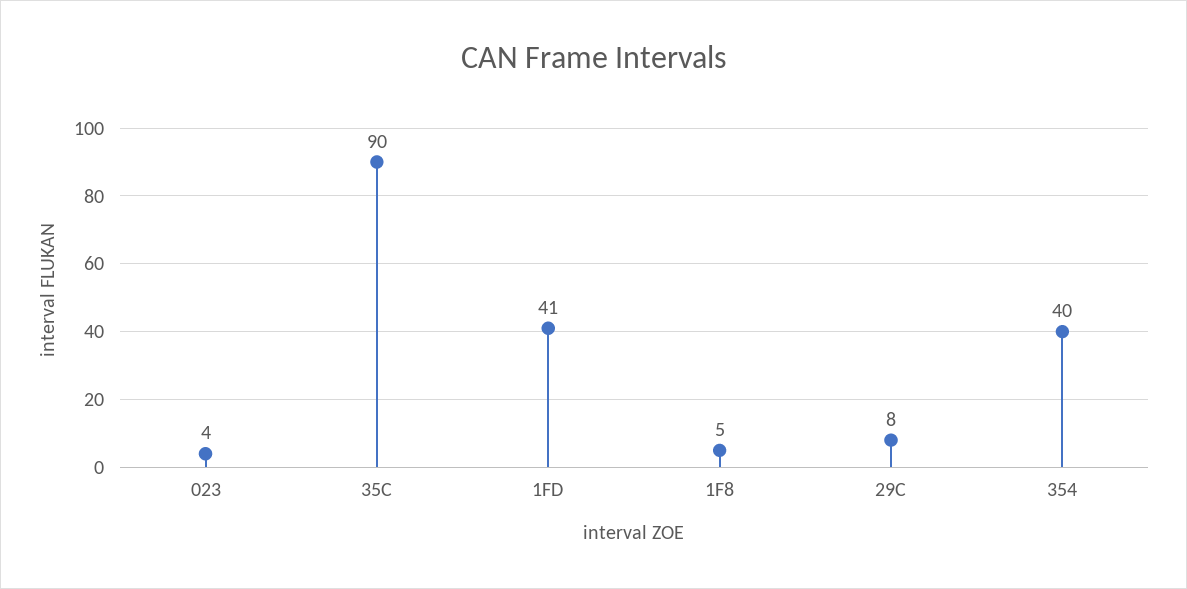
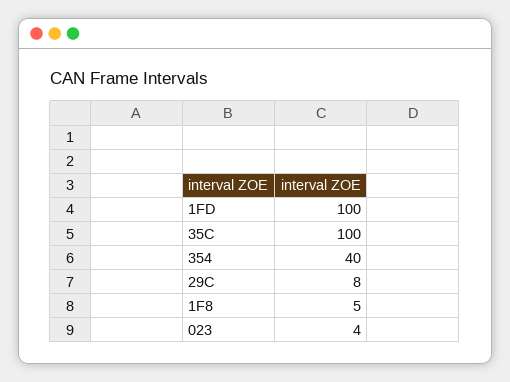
35C: 90 -> 100
1FD: 41 -> 100

